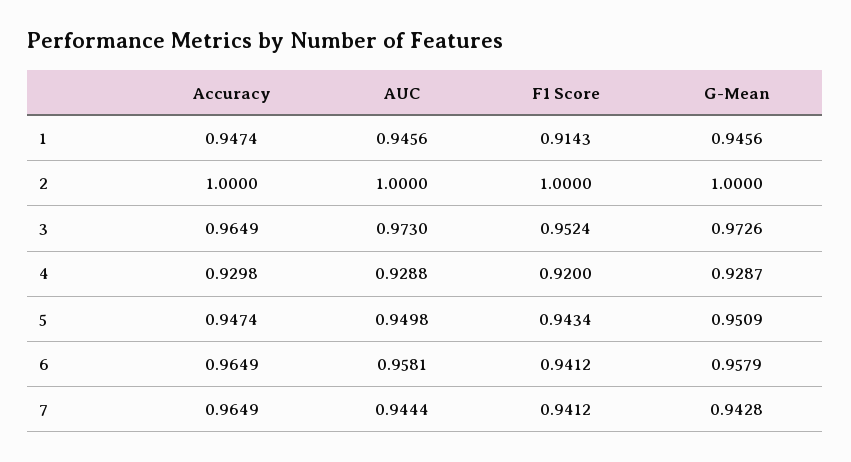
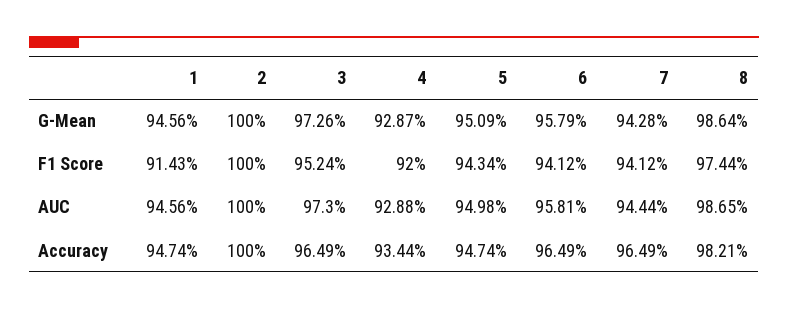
Accuracy, 4: 0.9298 -> 0.9344
G-Mean, 8: none -> 0.9864
F1 Score, 8: none -> 0.9744
AUC, 8: none -> 0.9865
Accuracy, 8: none -> 0.9821

